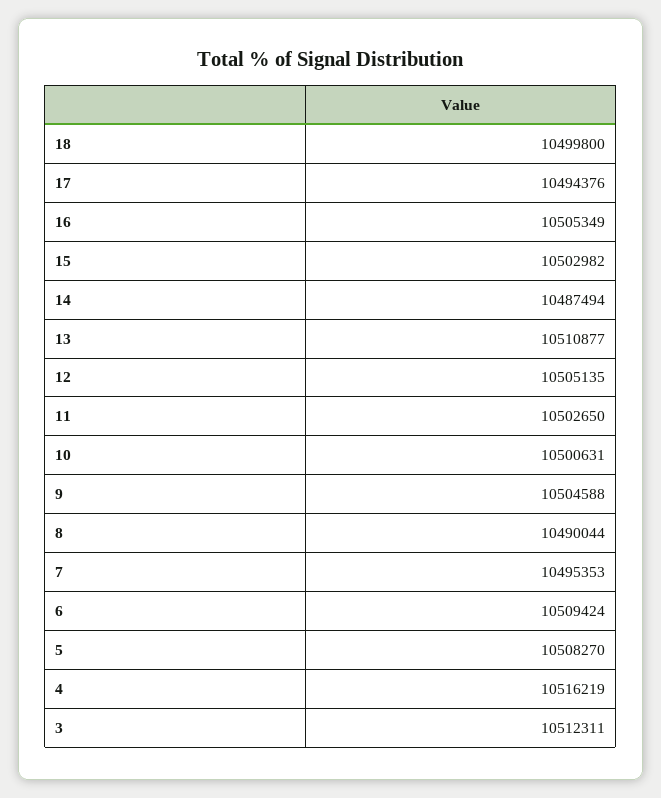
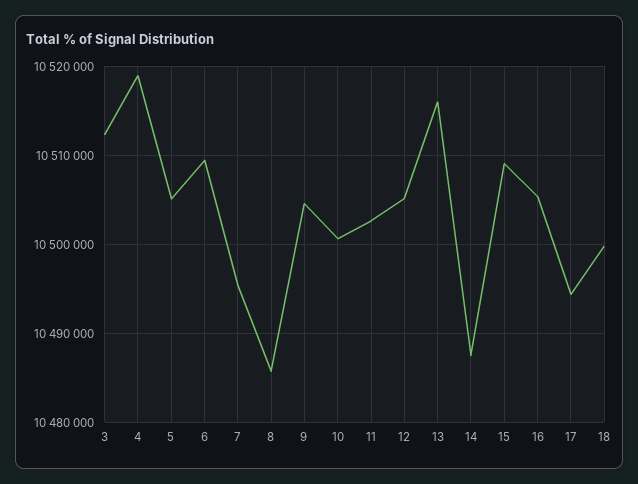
15: 10502982 -> 10509000
13: 10510877 -> 10516000
8: 10490044 -> 10486000
5: 10508270 -> 10505000
4: 10516219 -> 10519000

